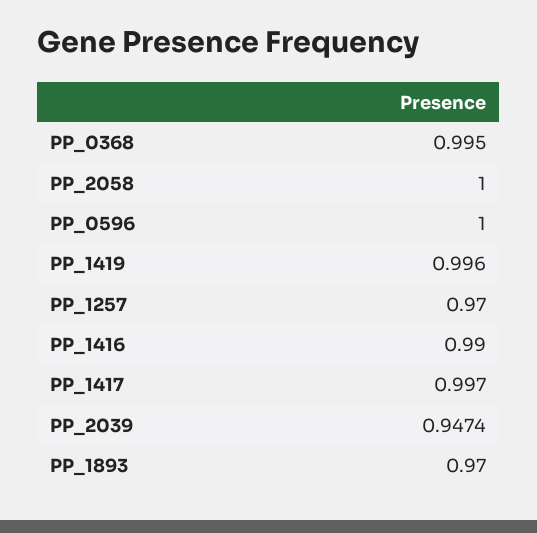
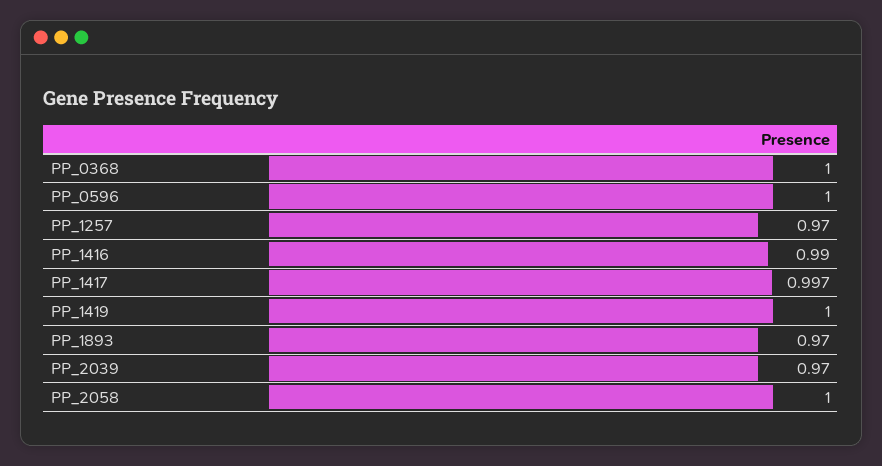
PP_0368: 0.995 -> 1
PP_1419: 0.996 -> 1
PP_2039: 0.9474 -> 0.97

